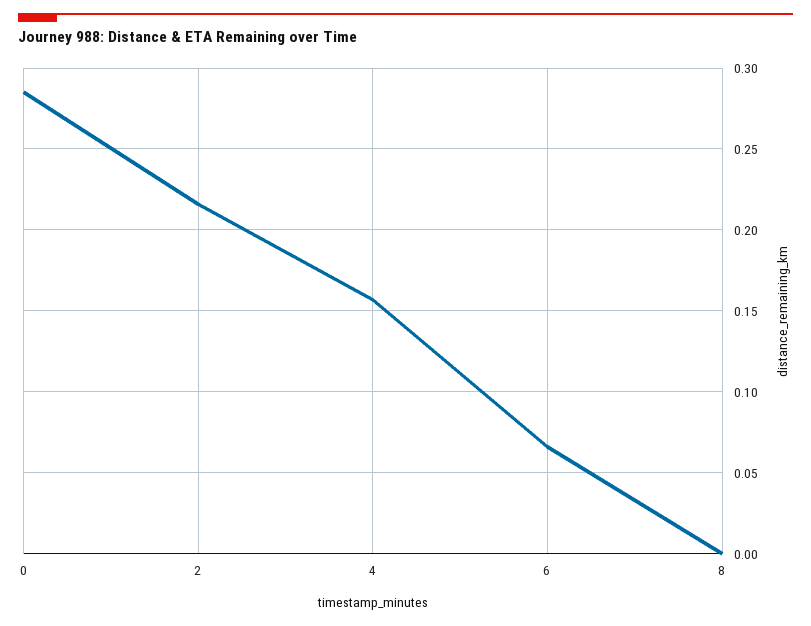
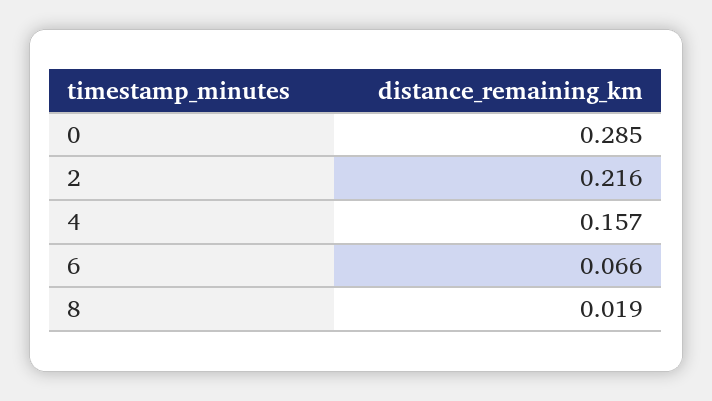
8: 0 -> 0.019

